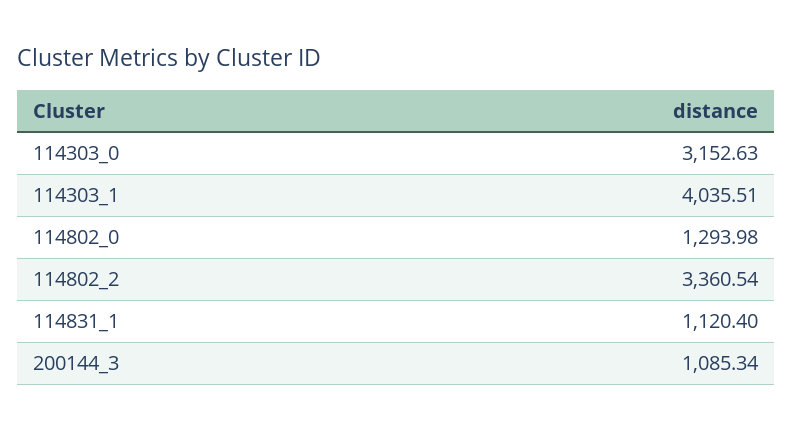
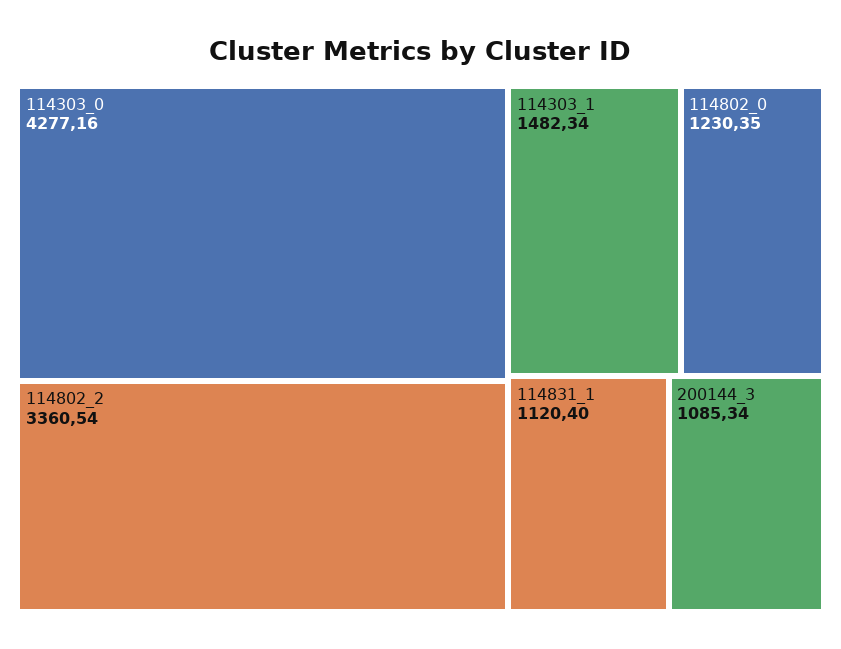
114303_0: 3152.63 -> 4277.16
114303_1: 4035.51 -> 1482.34
114802_0: 1293.98 -> 1230.35

